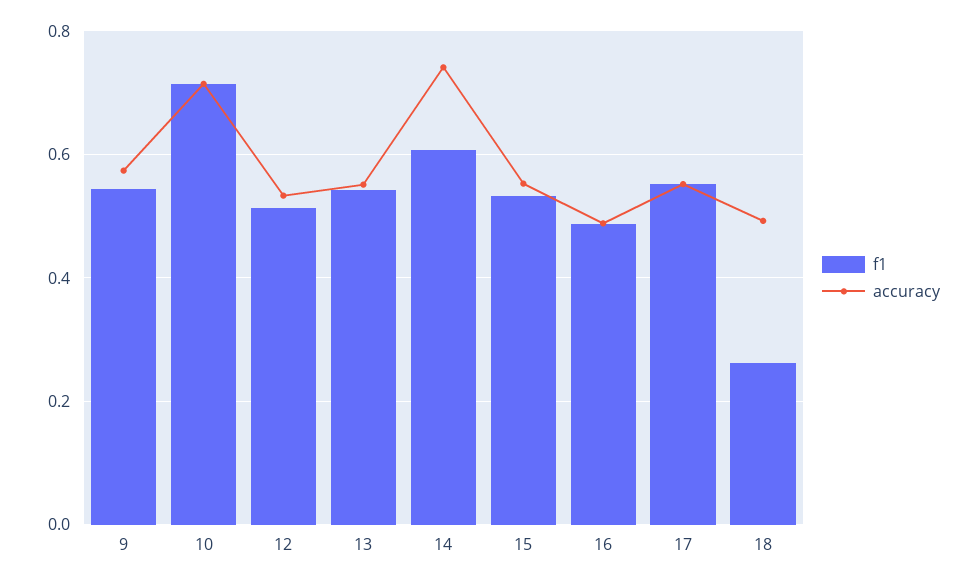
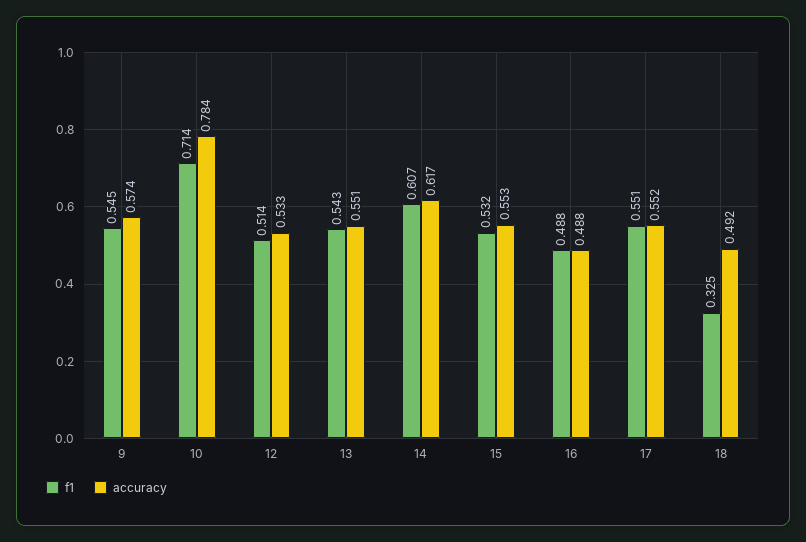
accuracy, 10: 0.72 -> 0.784
accuracy, 14: 0.74 -> 0.617
f1, 18: 0.26 -> 0.325

